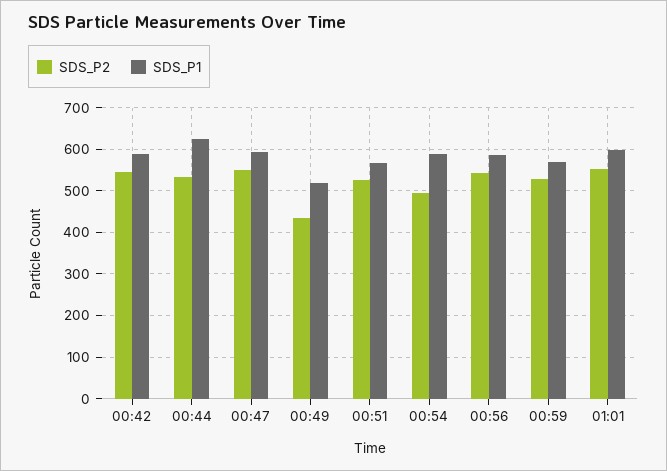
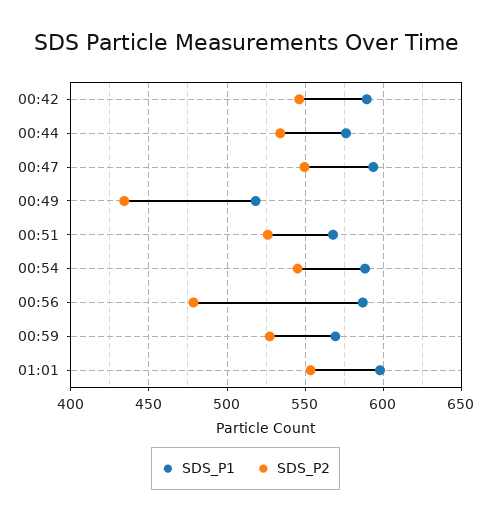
SDS_P1, 00:44: 620 -> 575
SDS_P2, 00:54: 500 -> 545
SDS_P2, 00:56: 540 -> 480

